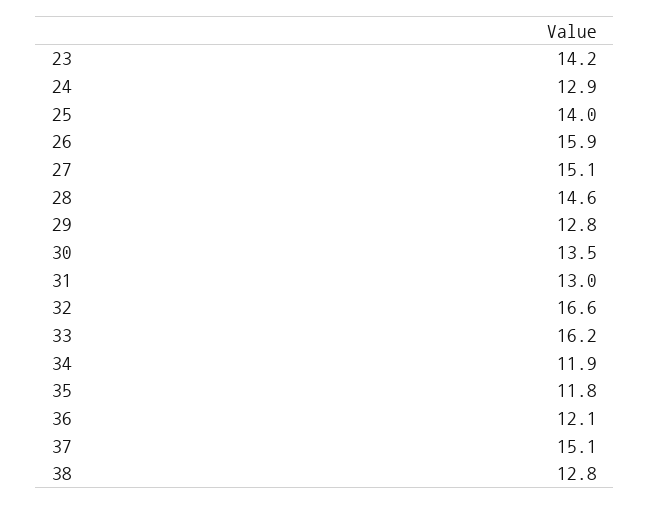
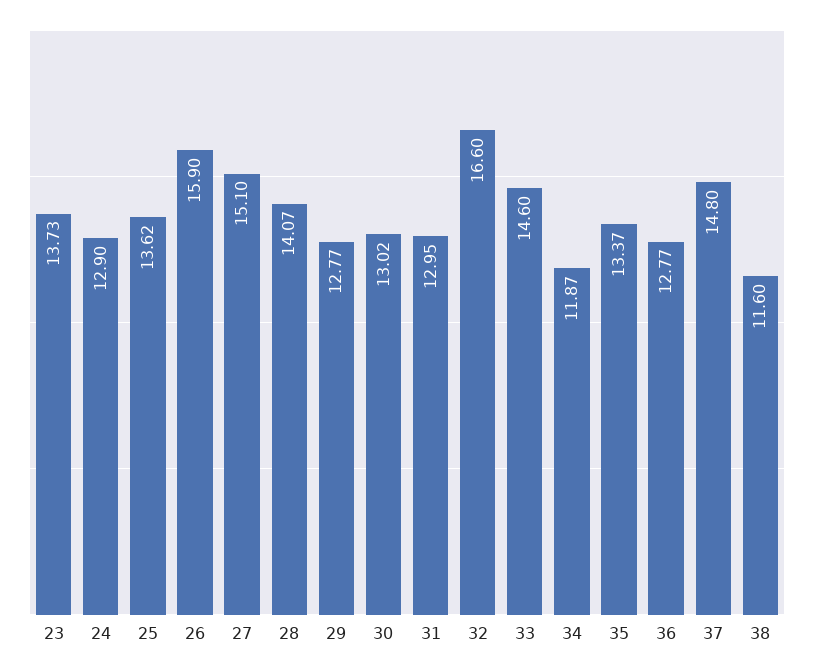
23: 14.2 -> 13.73
25: 14 -> 13.62
28: 14.6 -> 14.07
30: 13.5 -> 13.02
33: 16.2 -> 14.6
35: 11.8 -> 13.37
36: 12.1 -> 12.77
37: 15.1 -> 14.8
38: 12.8 -> 11.6

